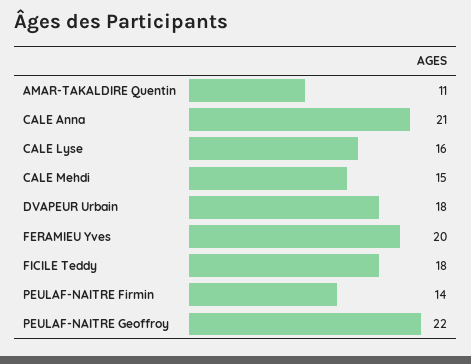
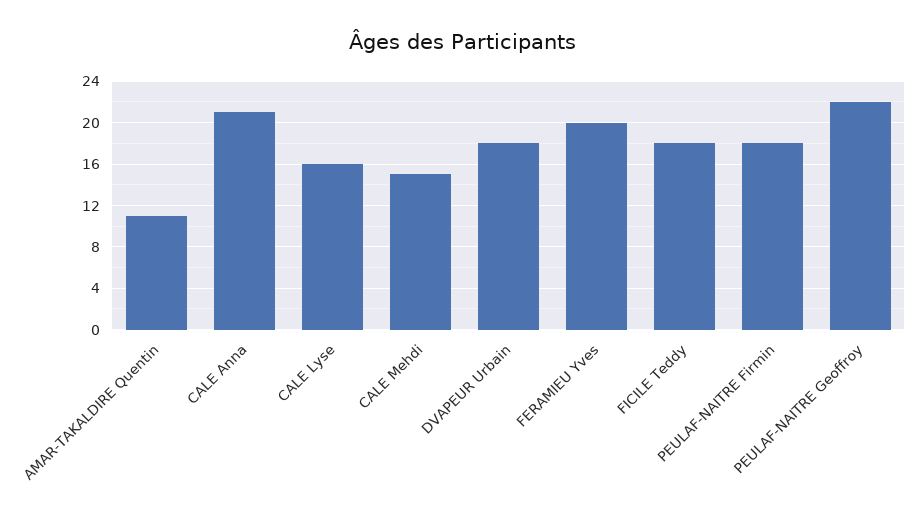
PEULAF-NAITRE Firmin: 14 -> 18

